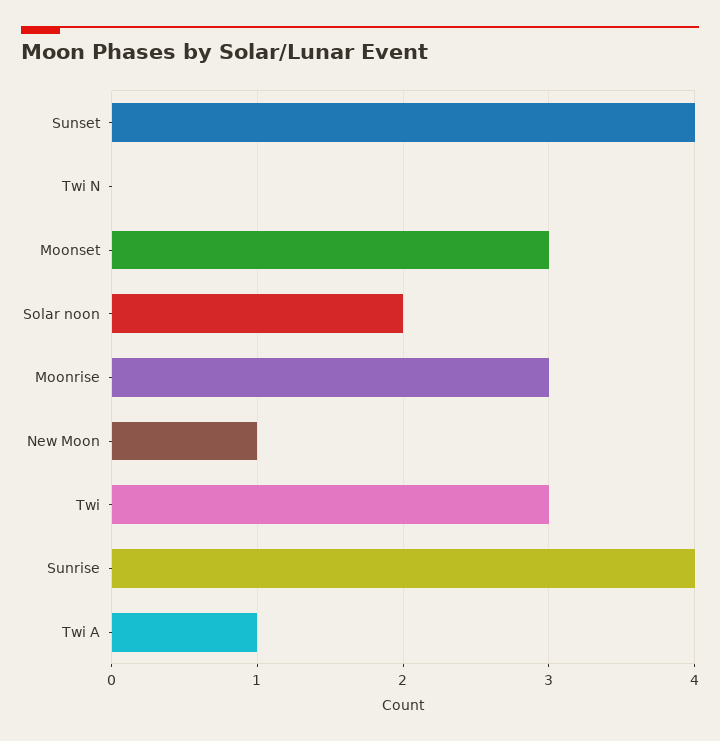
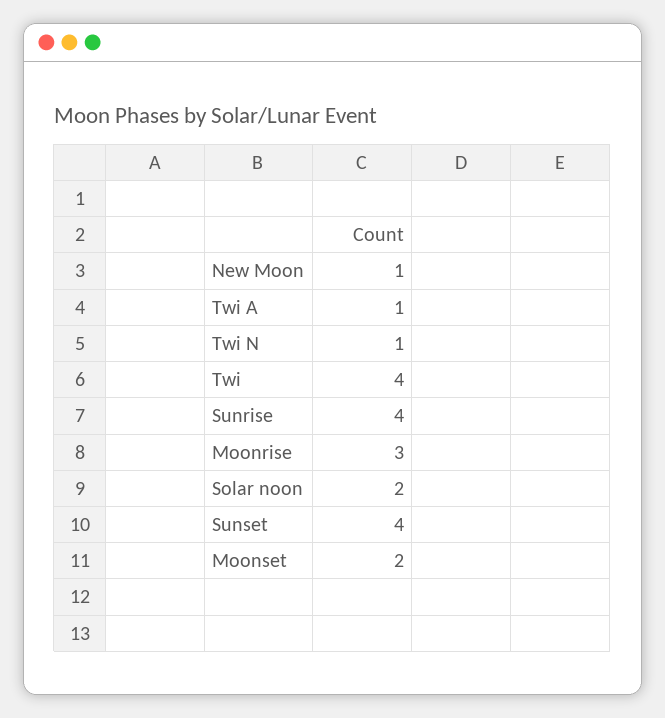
Twi N: 0 -> 1
Moonset: 3 -> 2
Twi: 3 -> 4

